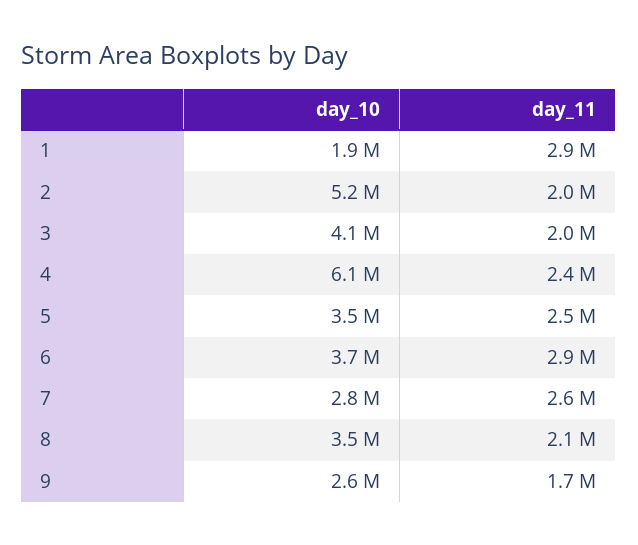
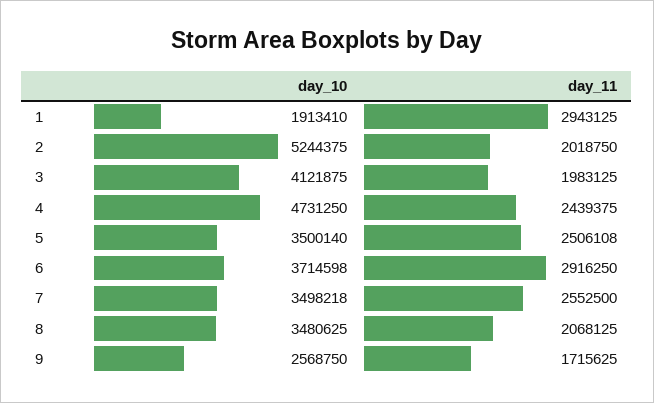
day_10, 4: 6100000 -> 4731250
day_10, 7: 2800000 -> 3498218

